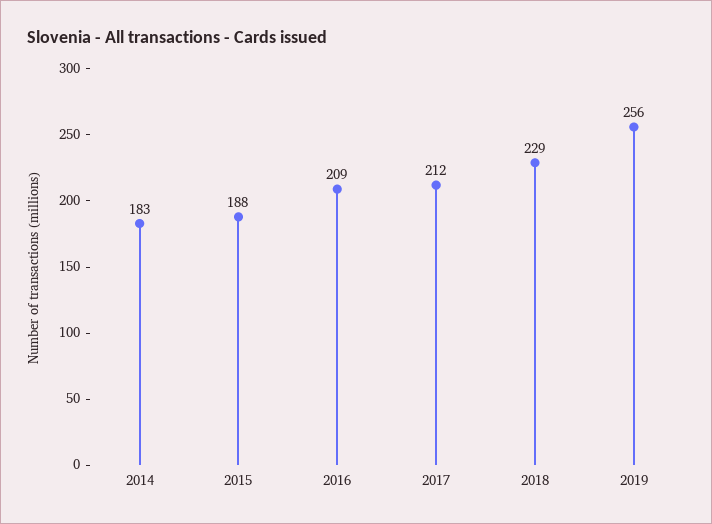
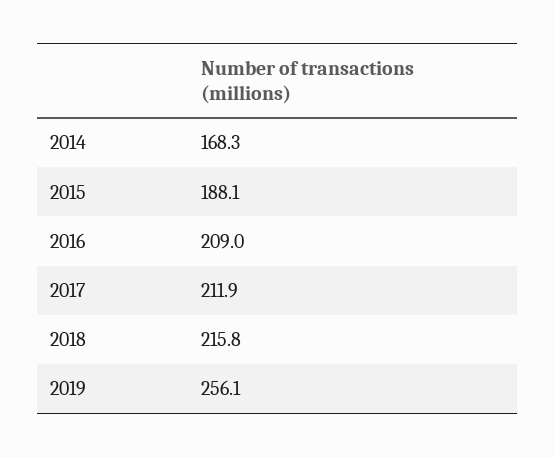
2014: 183 -> 168.3
2018: 229 -> 215.8

